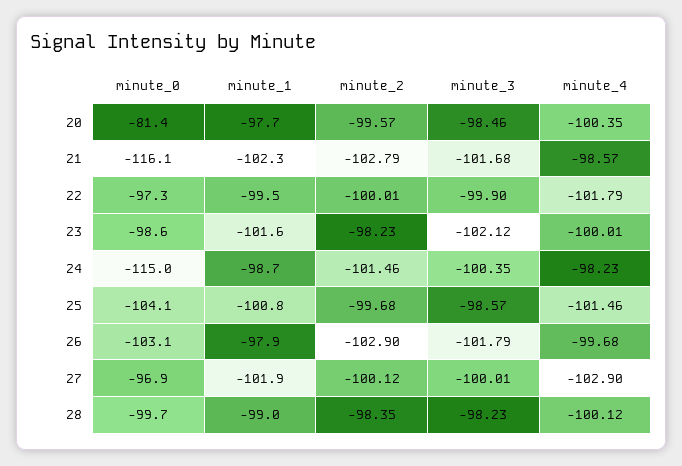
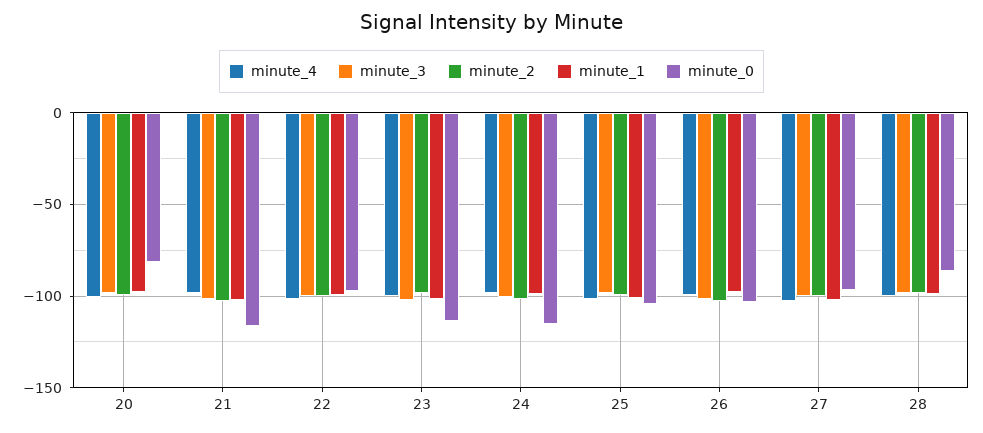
minute_0, 23: -98.6 -> -115
minute_0, 28: -99.7 -> -85

